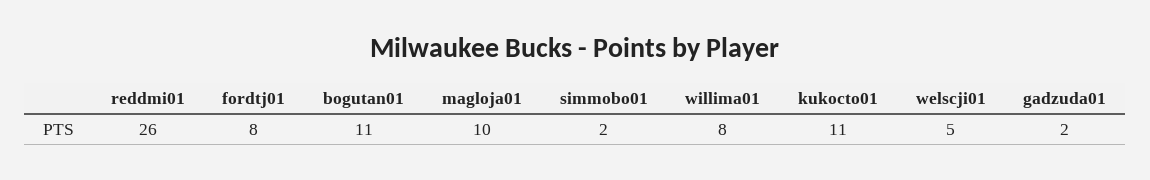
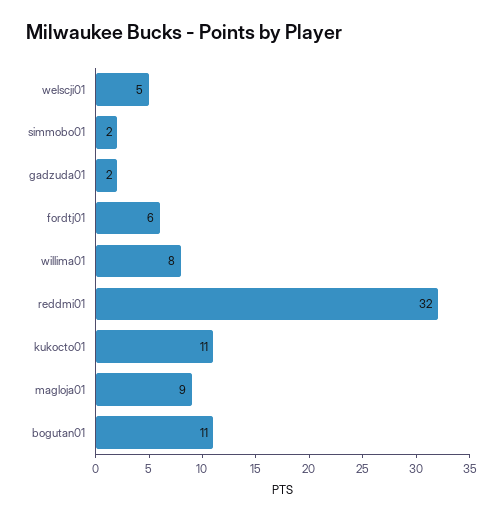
reddmi01: 26 -> 32
fordtj01: 8 -> 6
magloja01: 10 -> 9

